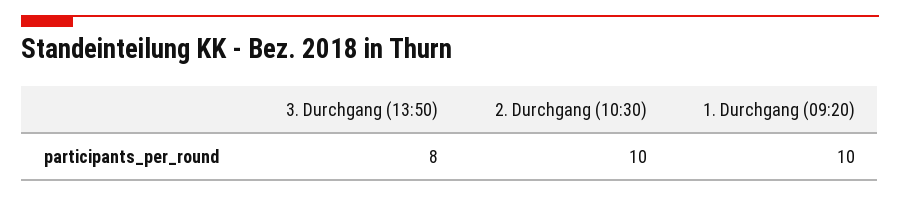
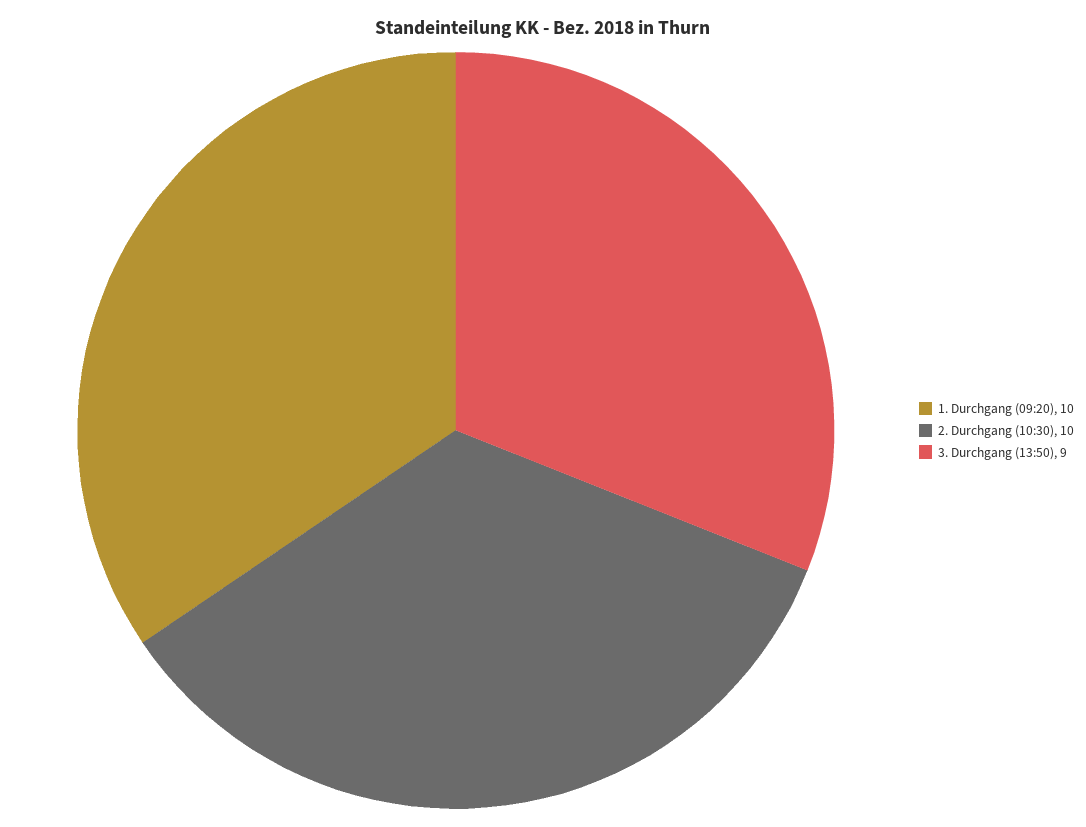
3. Durchgang (13:50): 8 -> 9

